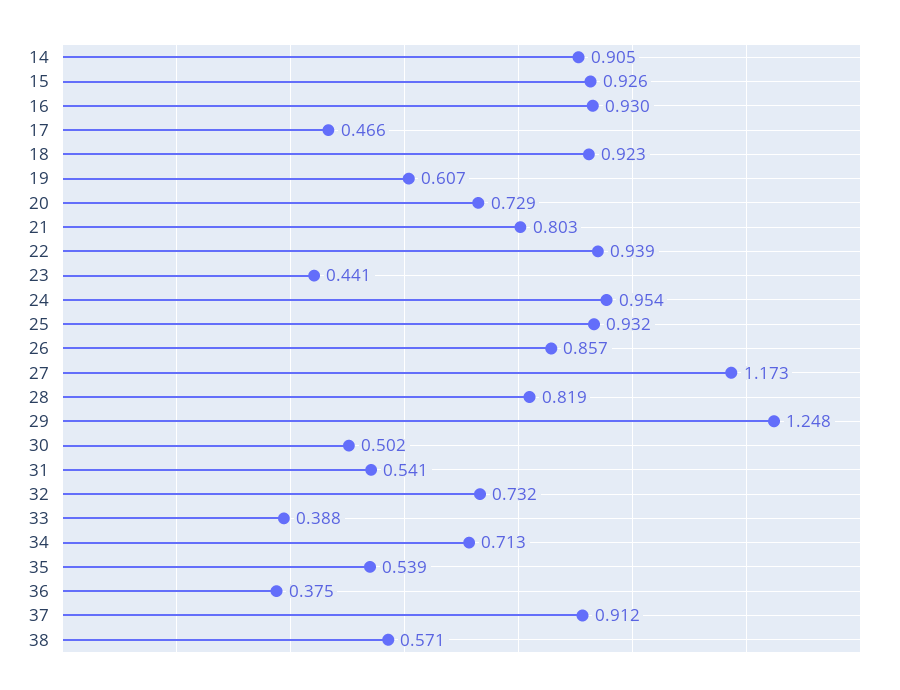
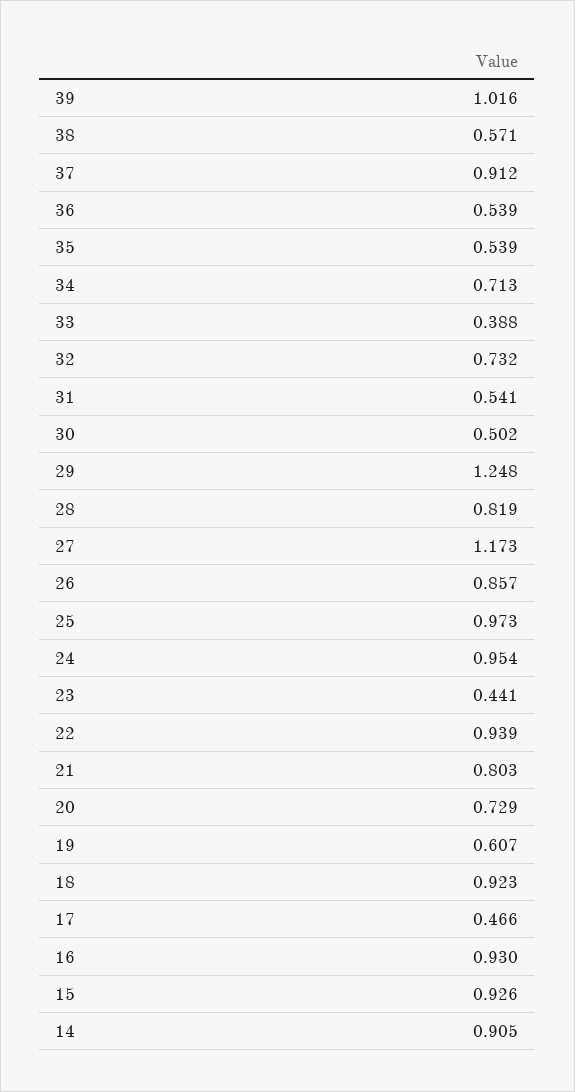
25: 0.932 -> 0.973
36: 0.375 -> 0.539
39: none -> 1.016

